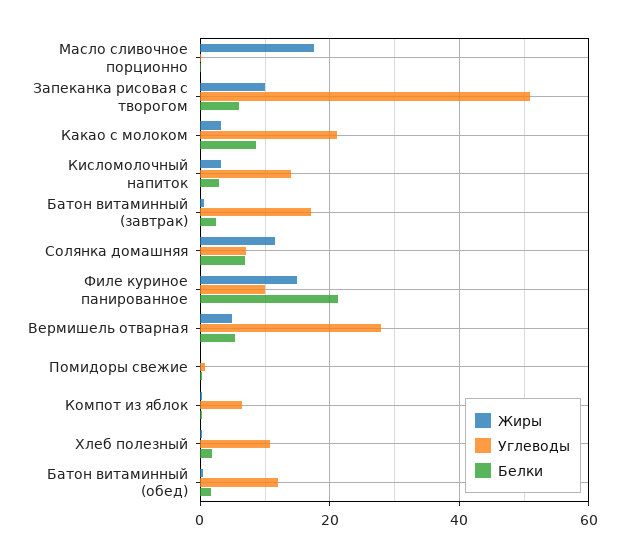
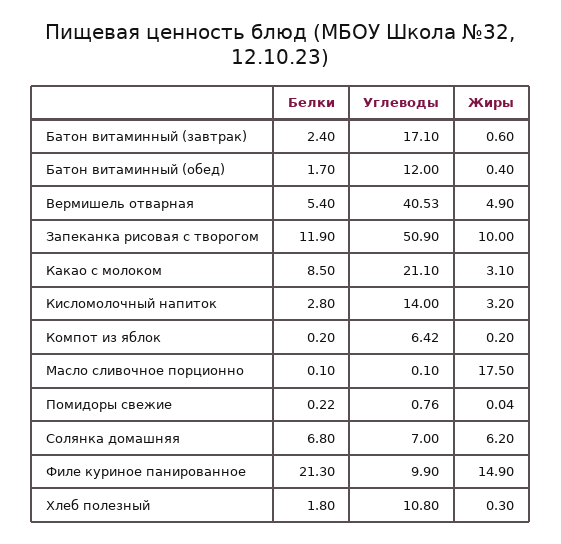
Белки, Запеканка рисовая с творогом: 6 -> 11.9
Жиры, Солянка домашняя: 12 -> 6.2
Углеводы, Вермишель отварная: 28 -> 40.53

